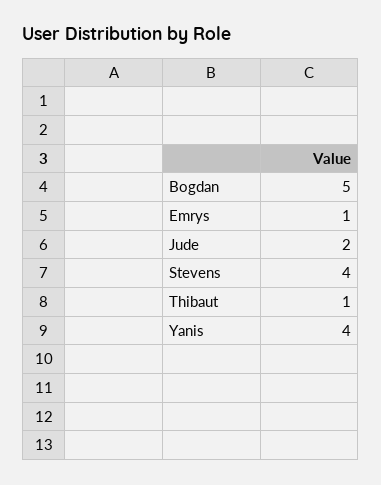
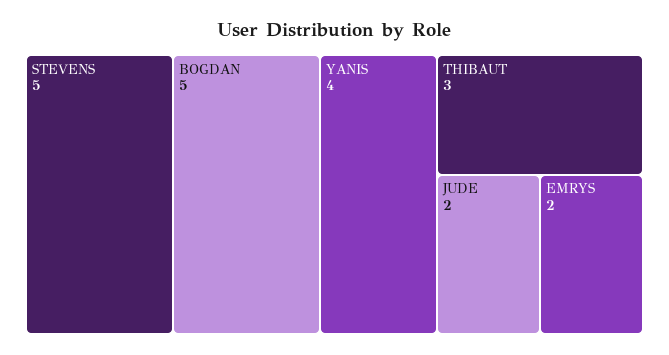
Emrys: 1 -> 2
Stevens: 4 -> 5
Thibaut: 1 -> 3

